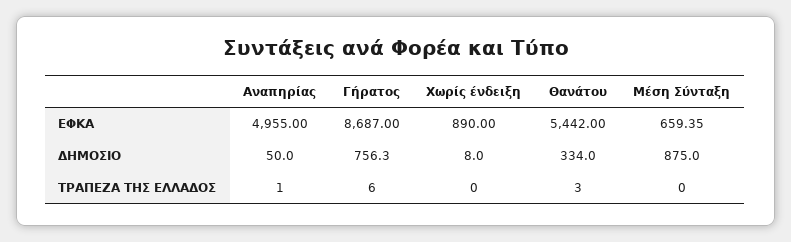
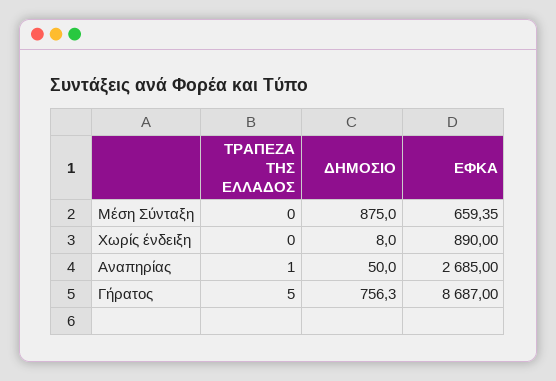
Αναπηρίας, ΕΦΚΑ: 4955 -> 2685
Θανάτου, ΕΦΚΑ: 5442 -> none
Θανάτου, ΔΗΜΟΣΙΟ: 334 -> none
Γήρατος, ΤΡΑΠΕΖΑ ΤΗΣ ΕΛΛΑΔΟΣ: 6 -> 5
Θανάτου, ΤΡΑΠΕΖΑ ΤΗΣ ΕΛΛΑΔΟΣ: 3 -> none

